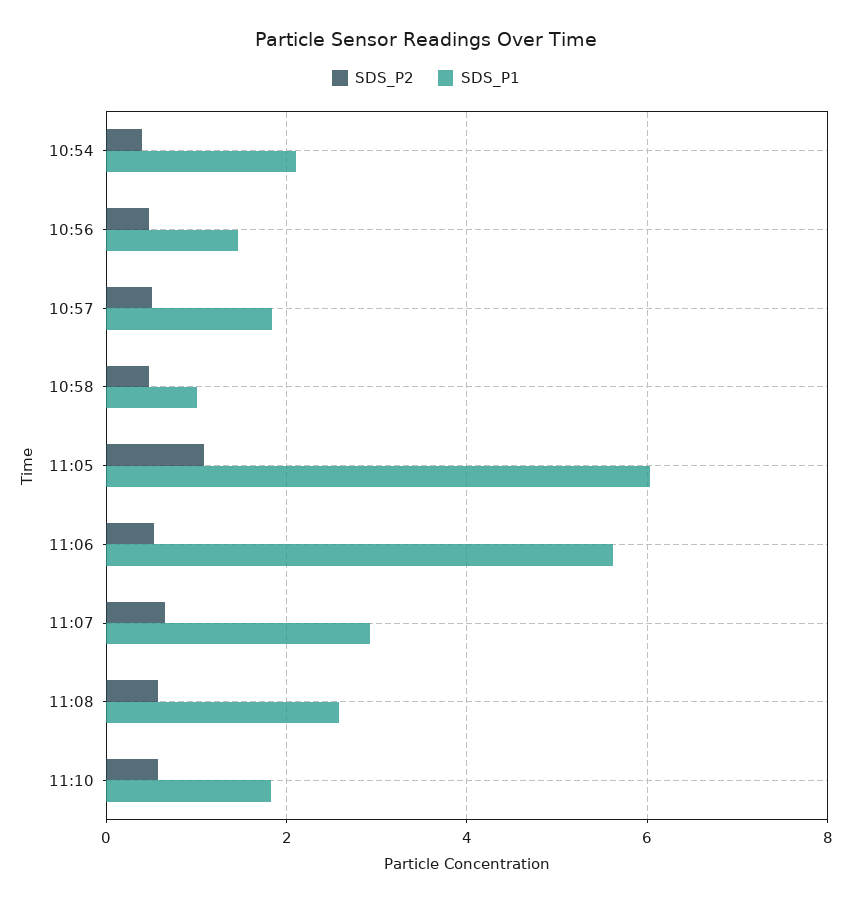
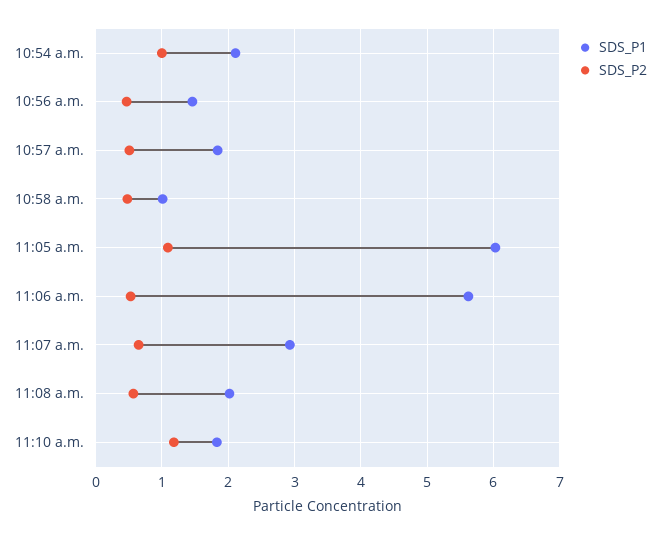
SDS_P2, 10:54: 0.4 -> 1
SDS_P1, 11:08: 2.6 -> 2
SDS_P2, 11:10: 0.6 -> 1.2

